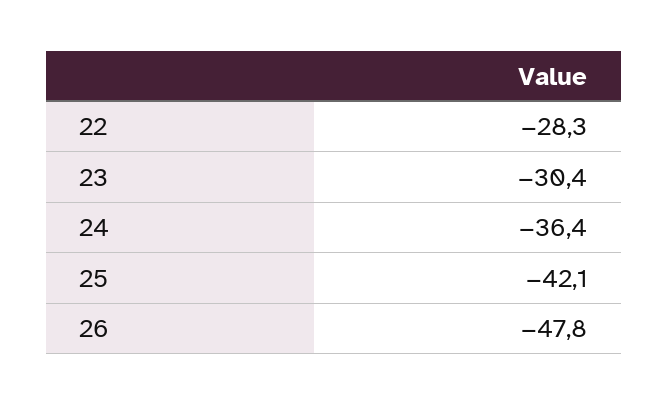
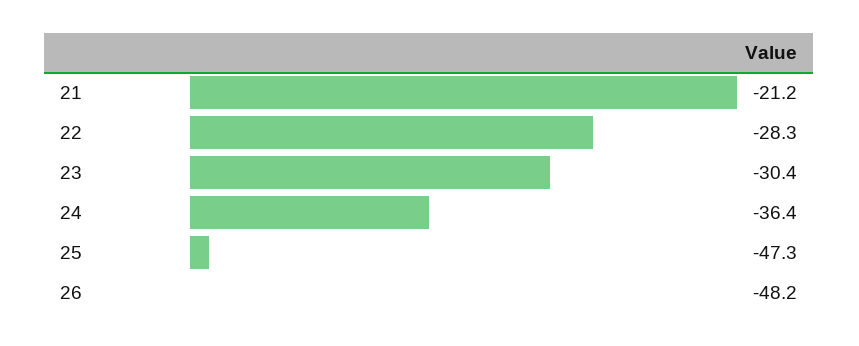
25: -42.1 -> -47.3
26: -47.8 -> -48.2
21: none -> -21.2

